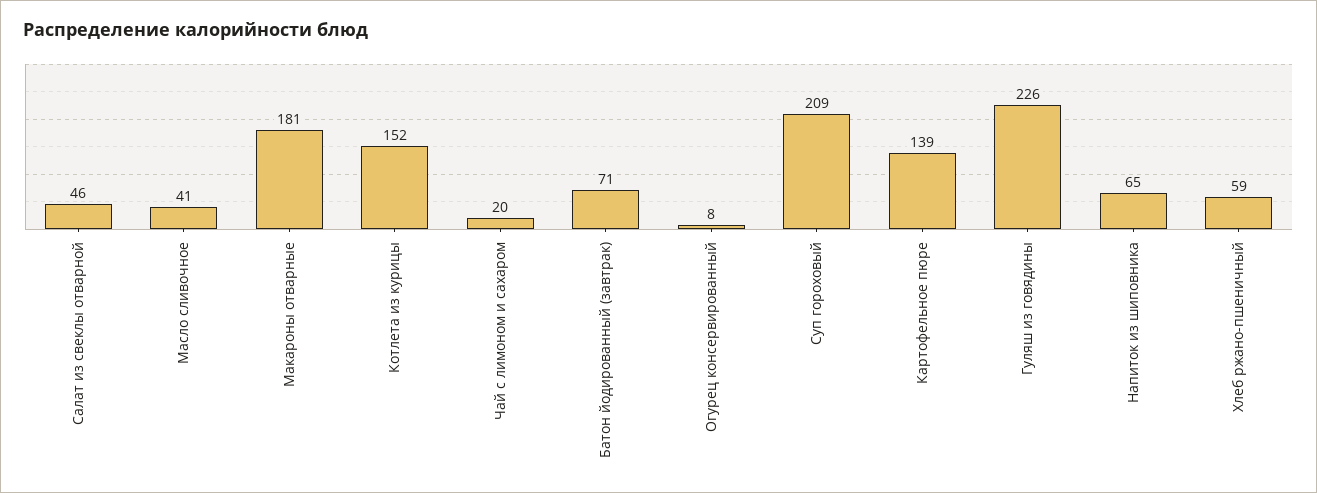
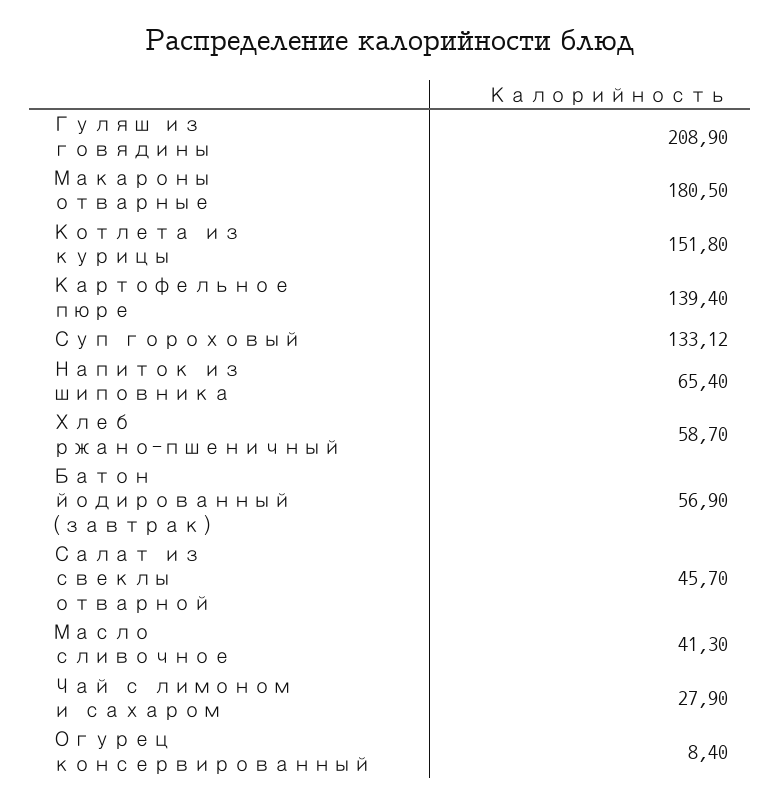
Чай с лимоном и сахаром: 20 -> 27.9
Батон йодированный (завтрак): 71 -> 56.9
Суп гороховый: 209 -> 133.12
Гуляш из говядины: 226 -> 208.9

